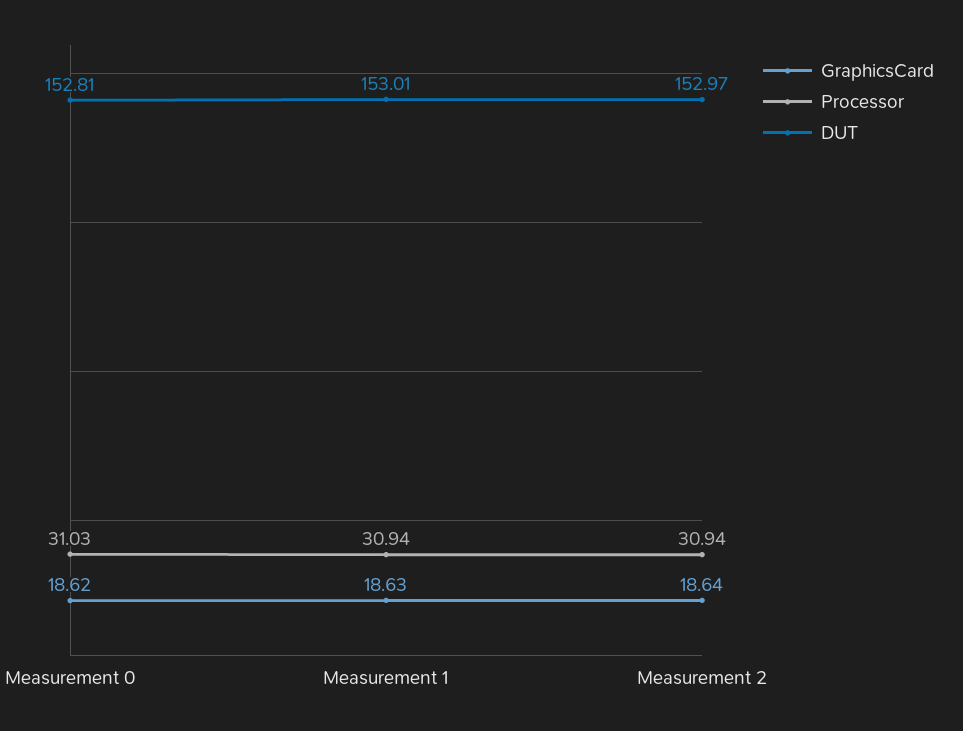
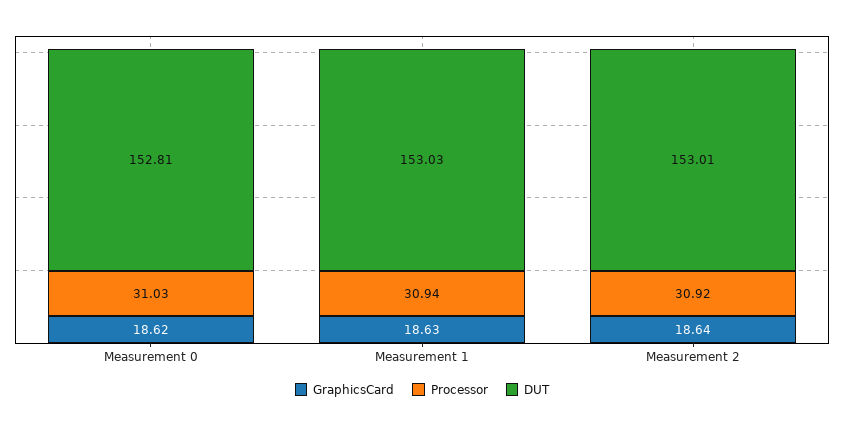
DUT, Measurement 1: 153.01 -> 153.03
Processor, Measurement 2: 30.94 -> 30.92
DUT, Measurement 2: 152.97 -> 153.01

